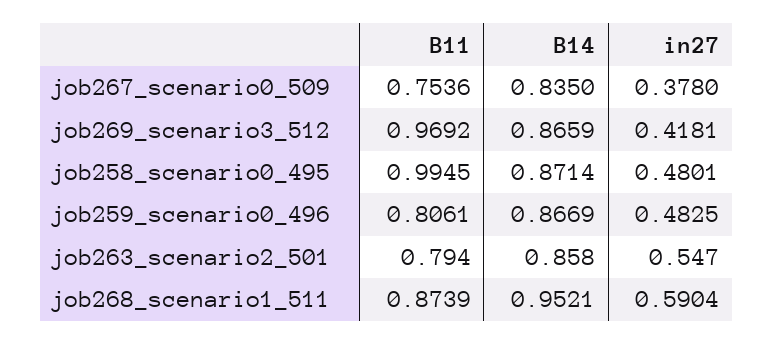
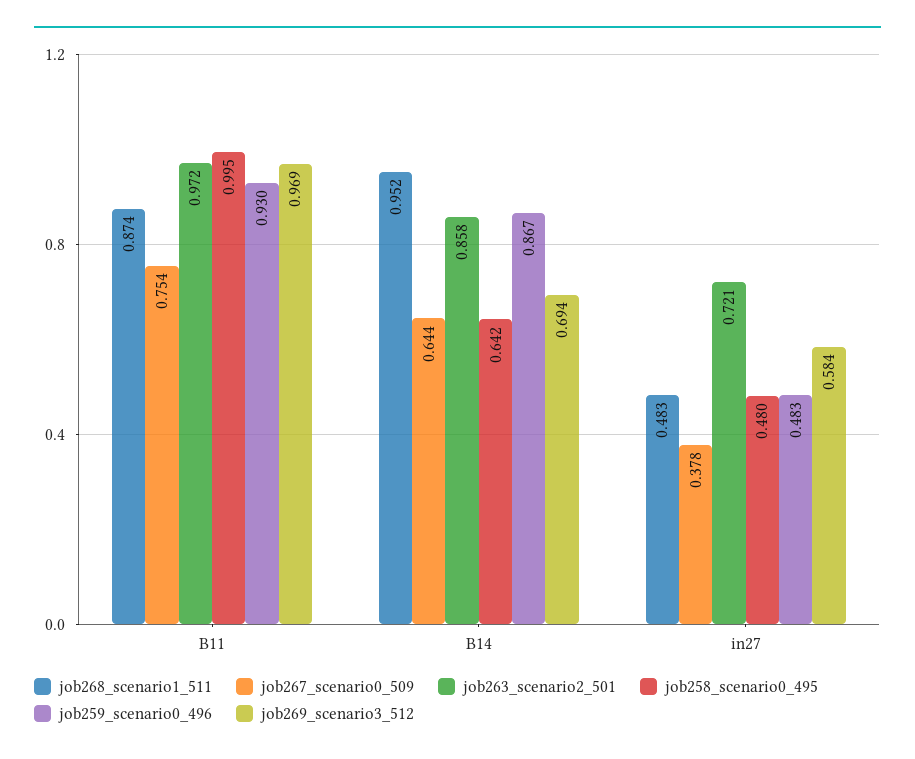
job267_scenario0_509, B14: 0.835 -> 0.644
job269_scenario3_512, B14: 0.8659 -> 0.694
job269_scenario3_512, in27: 0.4181 -> 0.584
job258_scenario0_495, B14: 0.8714 -> 0.642
job259_scenario0_496, B11: 0.8061 -> 0.93
job263_scenario2_501, B11: 0.794 -> 0.972
job263_scenario2_501, in27: 0.547 -> 0.721
job268_scenario1_511, in27: 0.5904 -> 0.483

